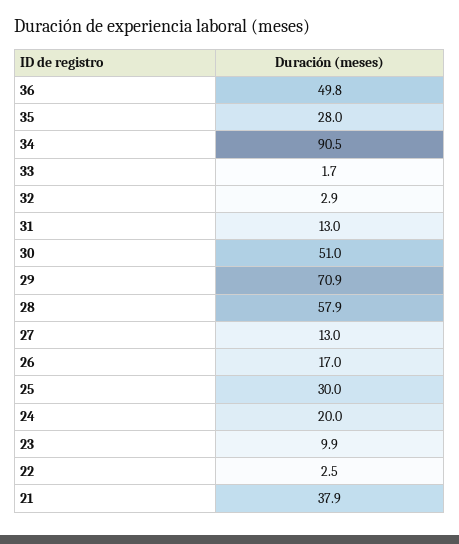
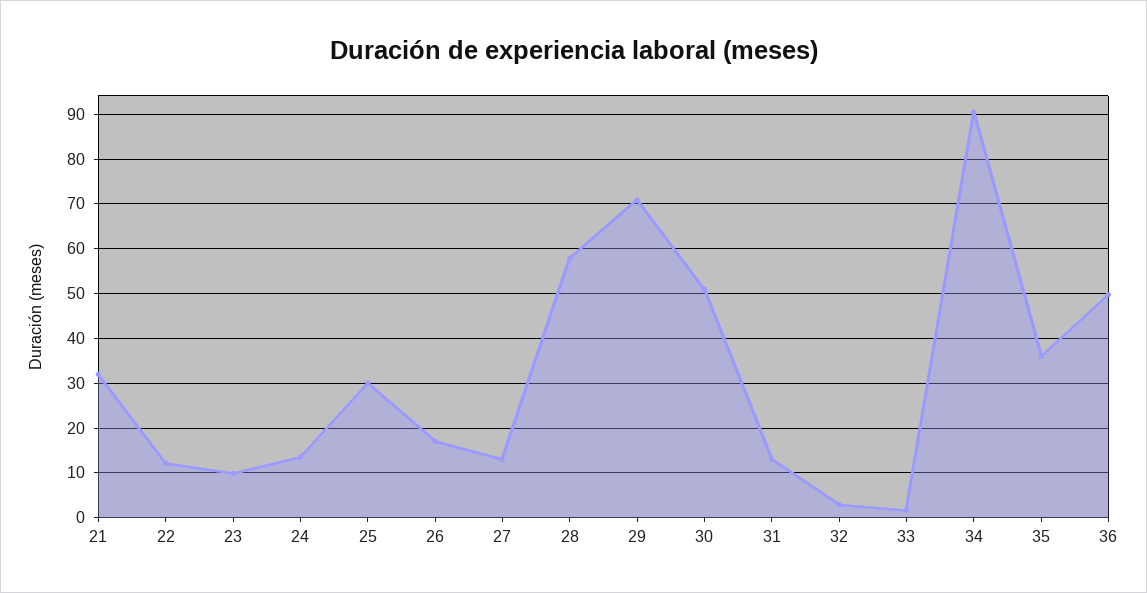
35: 28 -> 36
24: 20 -> 14
22: 2.5 -> 12
21: 37.9 -> 32

